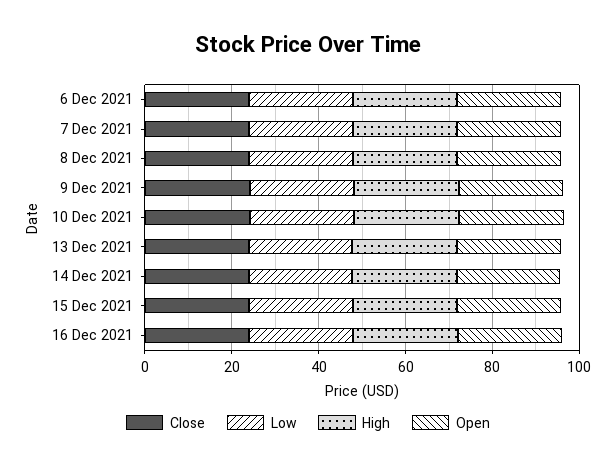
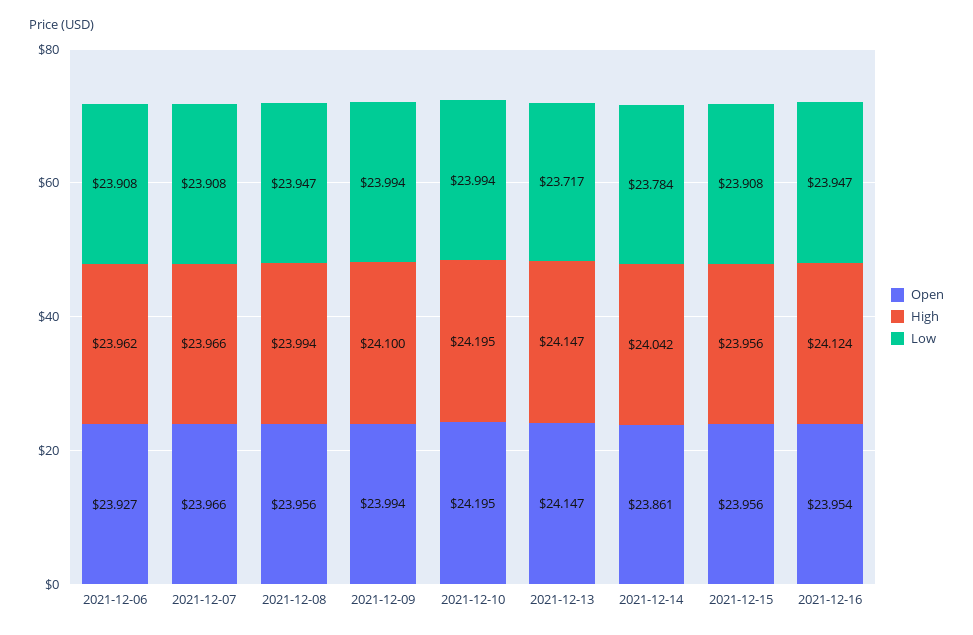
Close, 6 Dec 2021: 25 -> none
Close, 7 Dec 2021: 25 -> none
Close, 8 Dec 2021: 25 -> none
Close, 9 Dec 2021: 25 -> none
Close, 10 Dec 2021: 25 -> none
Close, 13 Dec 2021: 25 -> none
Close, 14 Dec 2021: 25 -> none
Close, 15 Dec 2021: 25 -> none
Close, 16 Dec 2021: 25 -> none

